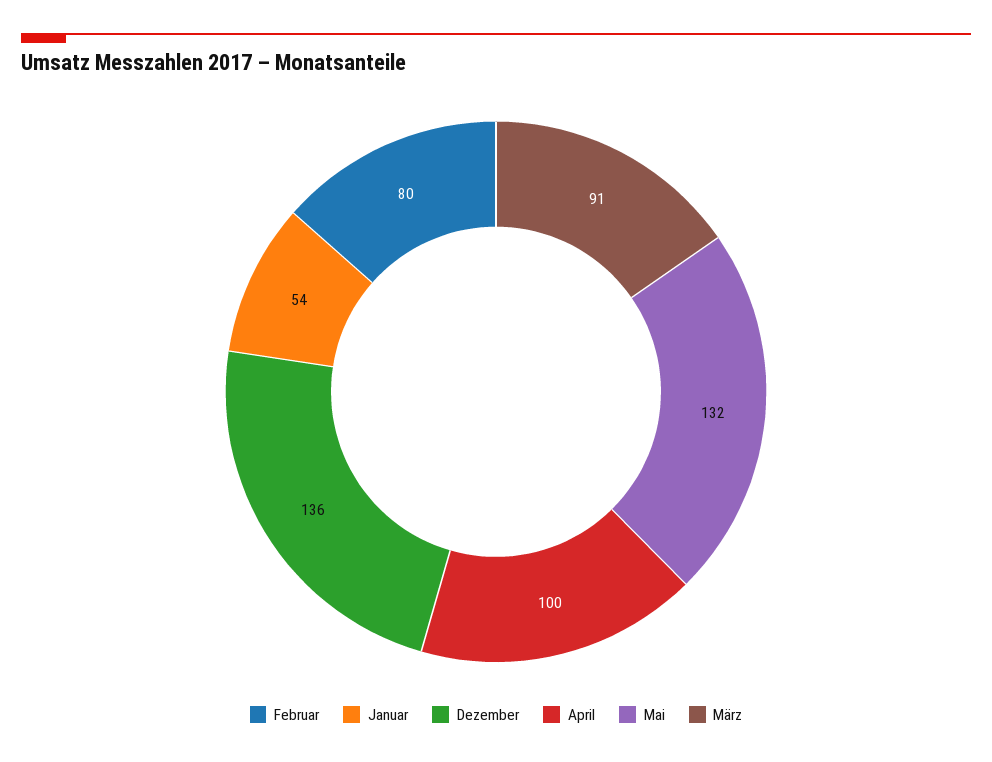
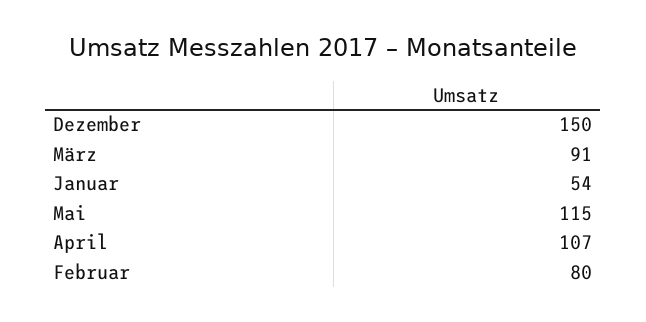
Dezember: 136 -> 150
April: 100 -> 107
Mai: 132 -> 115

